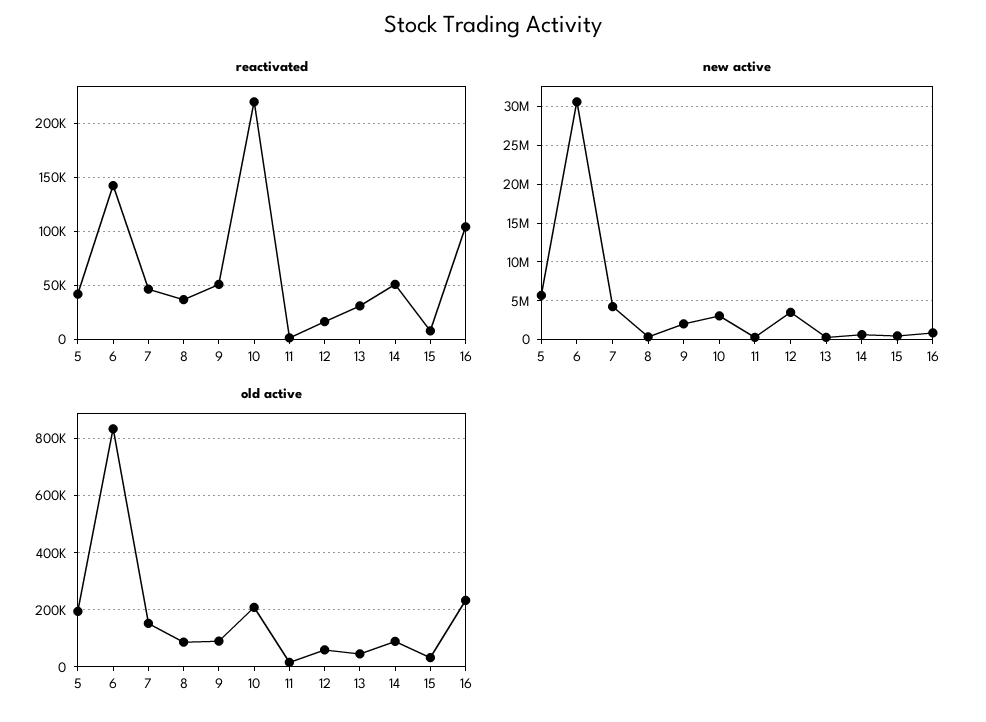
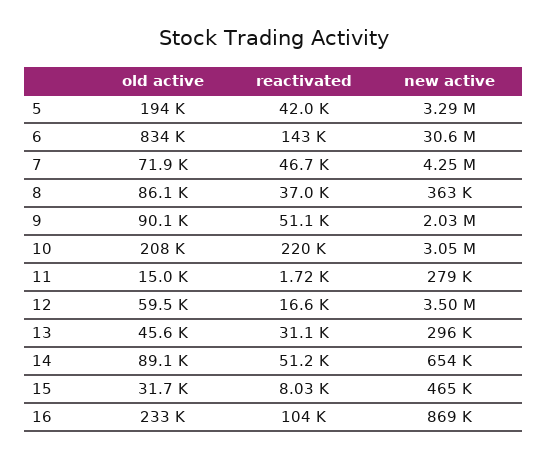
new active, 5: 6000000 -> 3290000
old active, 7: 150000 -> 71900

